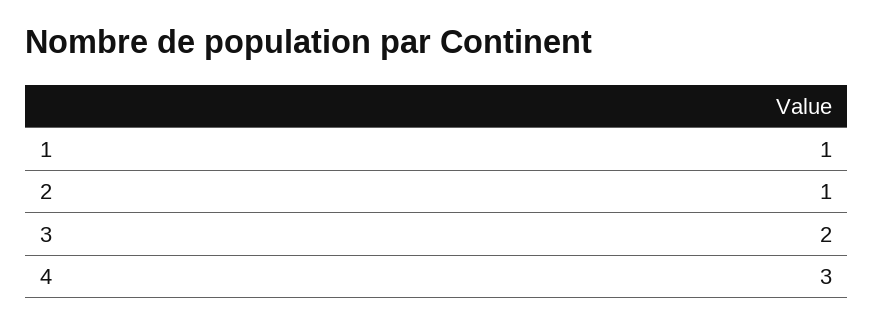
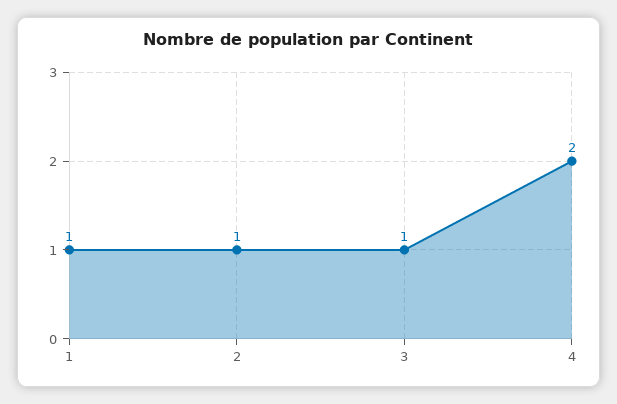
3: 2 -> 1
4: 3 -> 2

